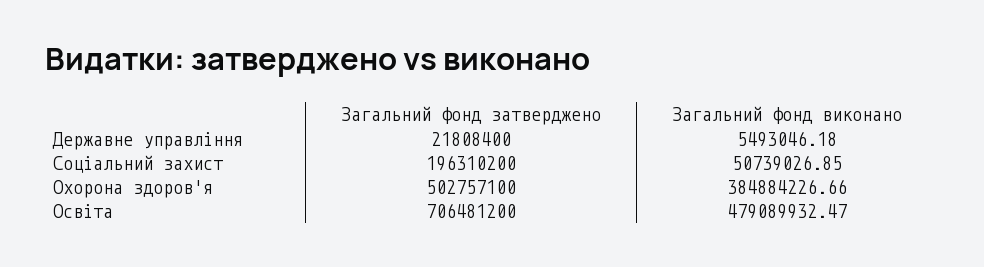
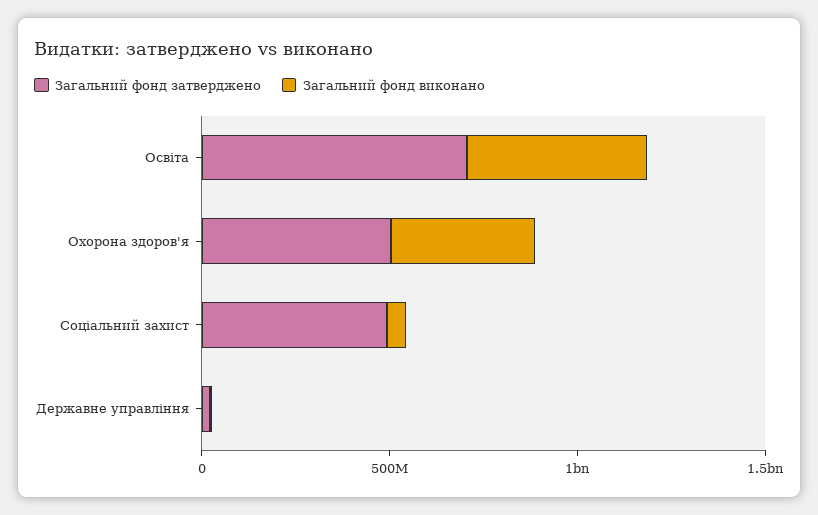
Загальний фонд затверджено, Соціальний захист: 196310200 -> 500000000

